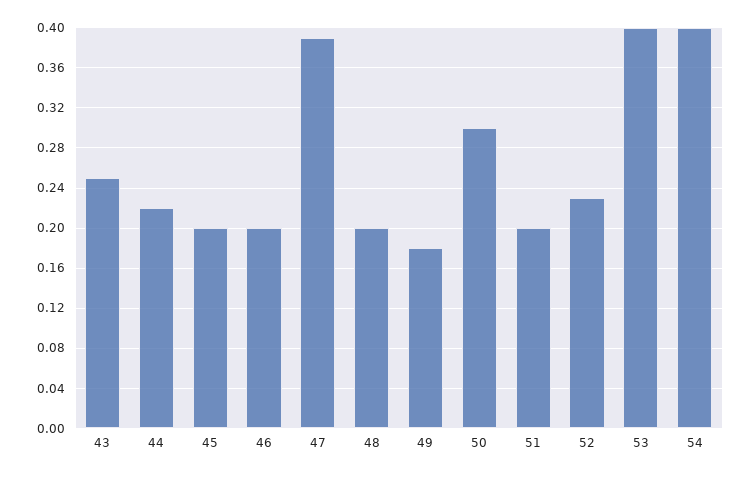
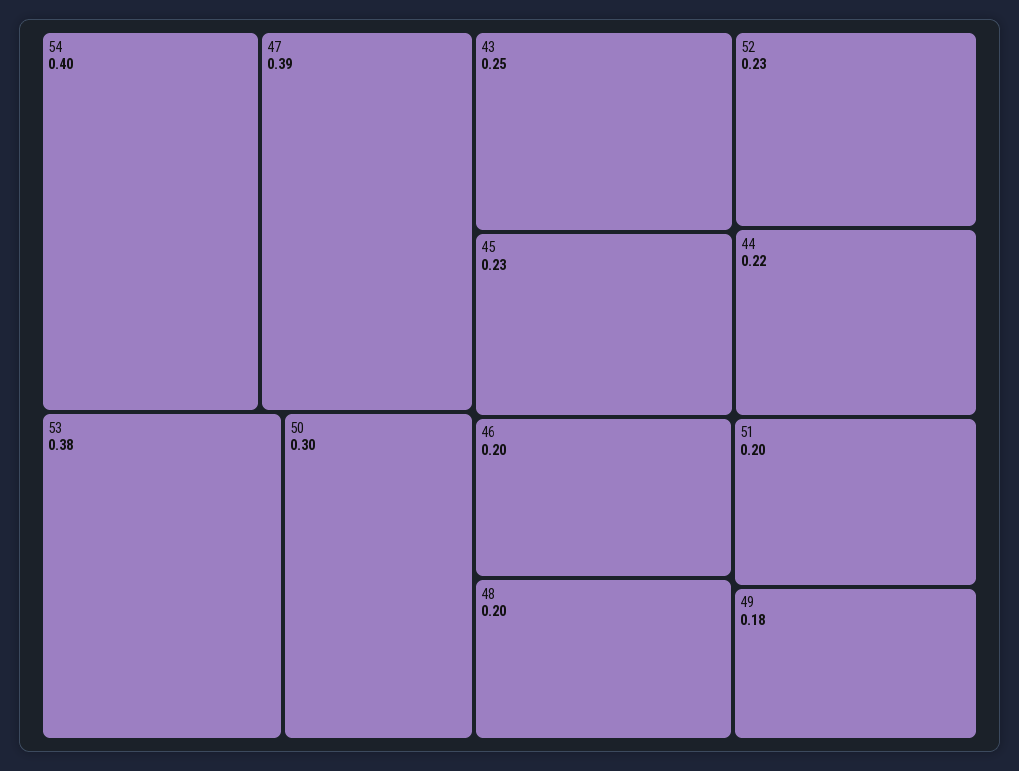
45: 0.2 -> 0.23
53: 0.4 -> 0.38

